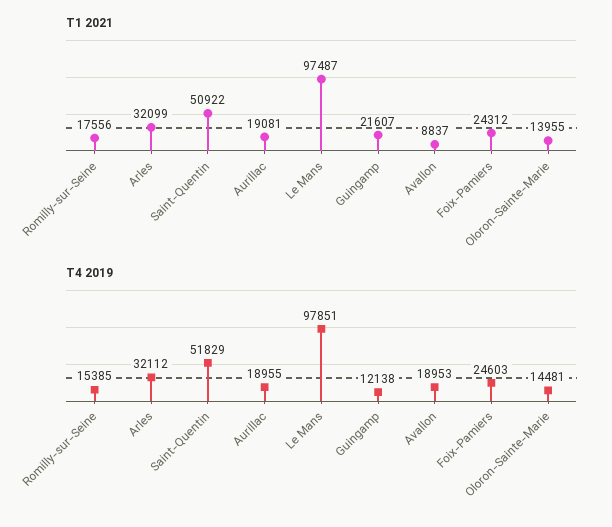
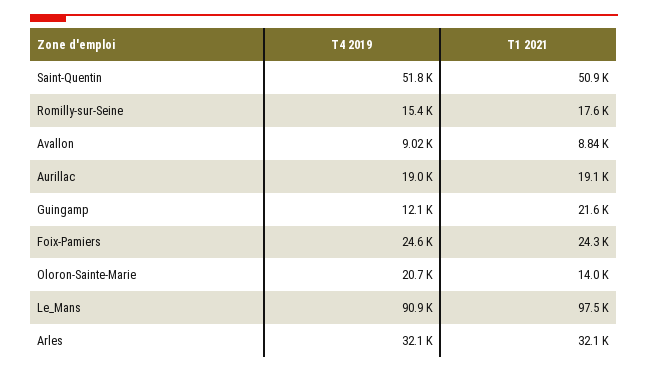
T4 2019, Le Mans: 97851 -> 90900
T4 2019, Avallon: 18953 -> 9020
T4 2019, Oloron-Sainte-Marie: 14481 -> 20700

